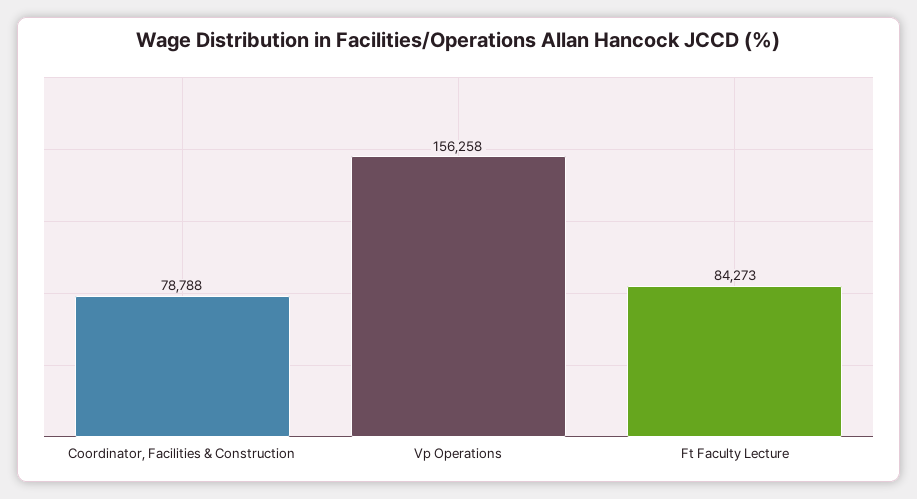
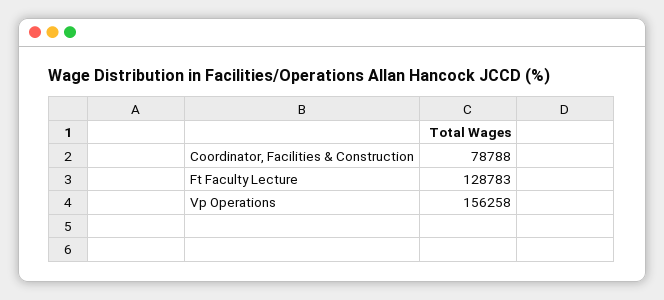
Ft Faculty Lecture: 84273 -> 128783

